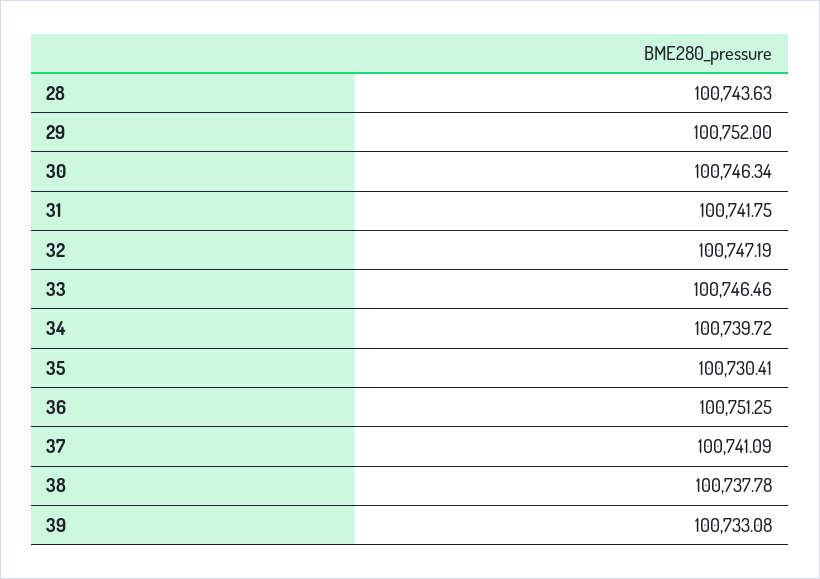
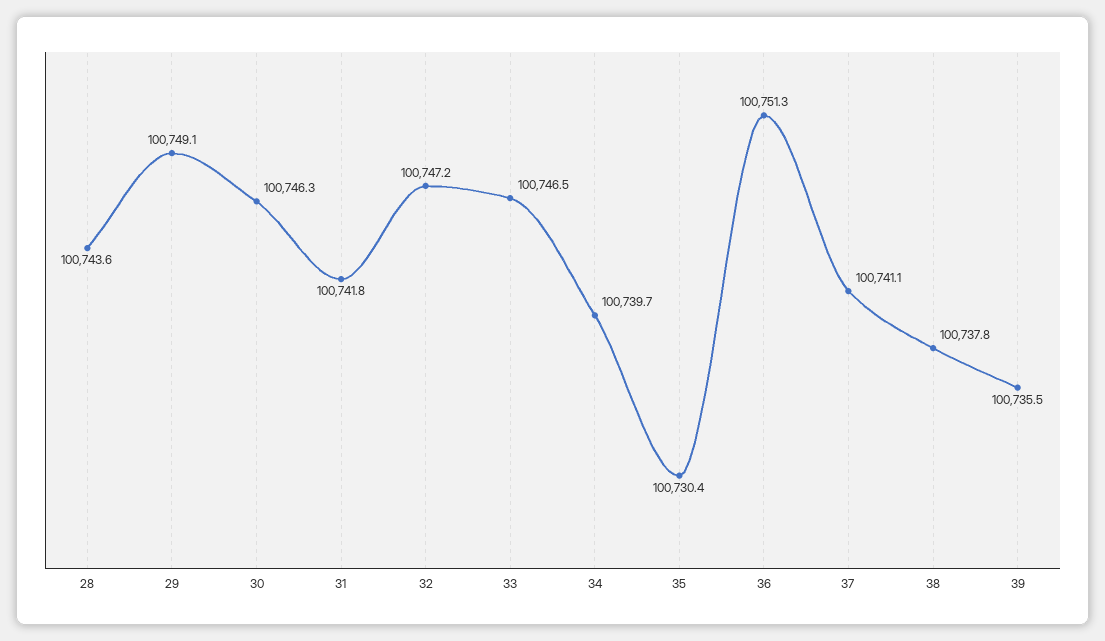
29: 100752 -> 100749.1
39: 100733.08 -> 100735.5

